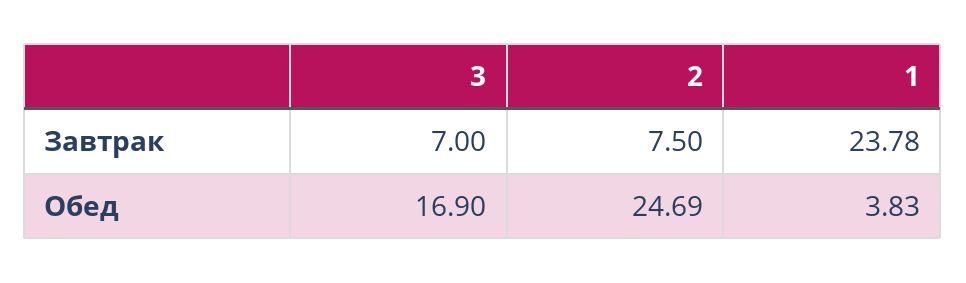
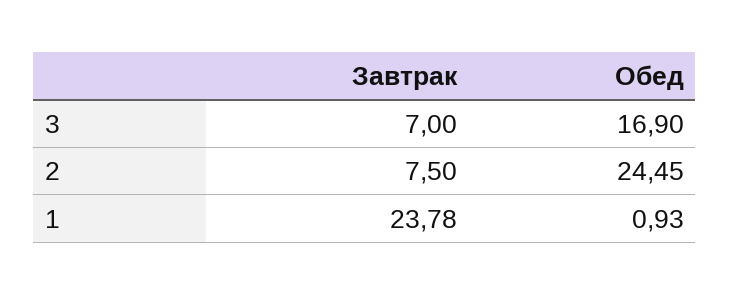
2, Обед: 24.69 -> 24.45
1, Обед: 3.83 -> 0.93

